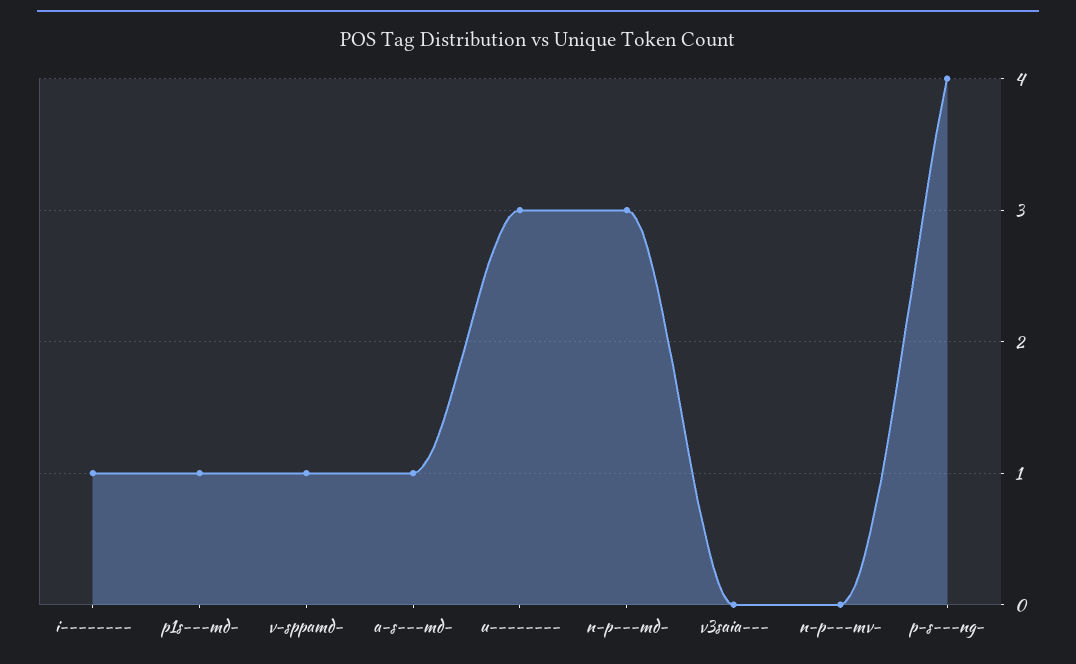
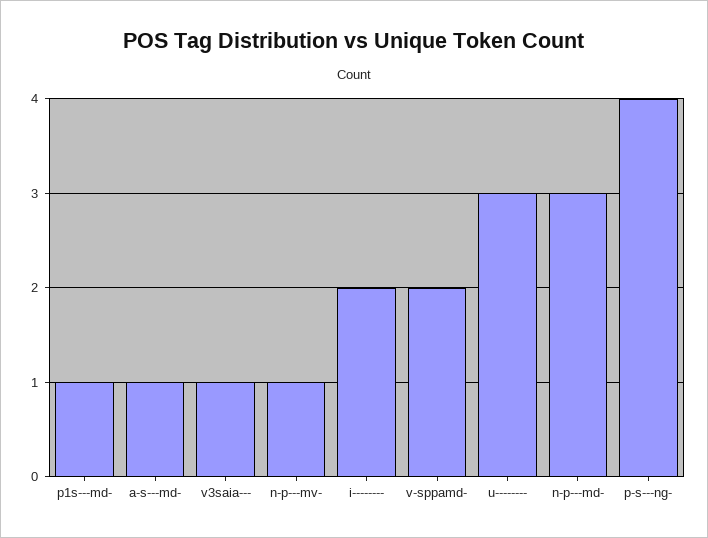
i--------: 1 -> 2
v-sppamd-: 1 -> 2
v3saia---: 0 -> 1
n-p---mv-: 0 -> 1

